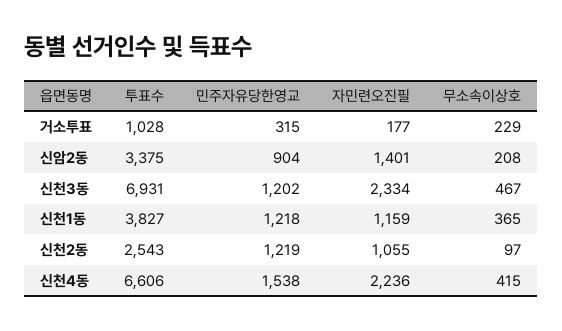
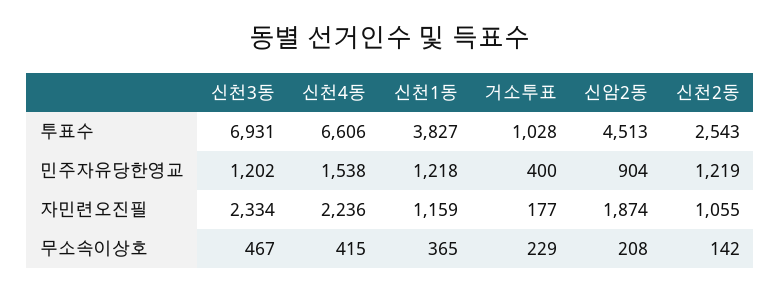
민주자유당한영교, 거소투표: 315 -> 400
투표수, 신암2동: 3375 -> 4513
자민련오진필, 신암2동: 1401 -> 1874
무소속이상호, 신천2동: 97 -> 142

